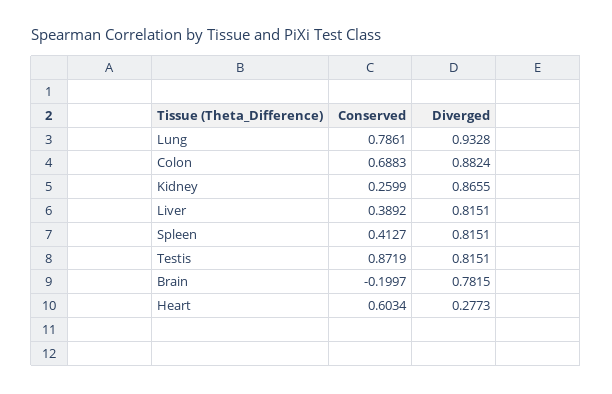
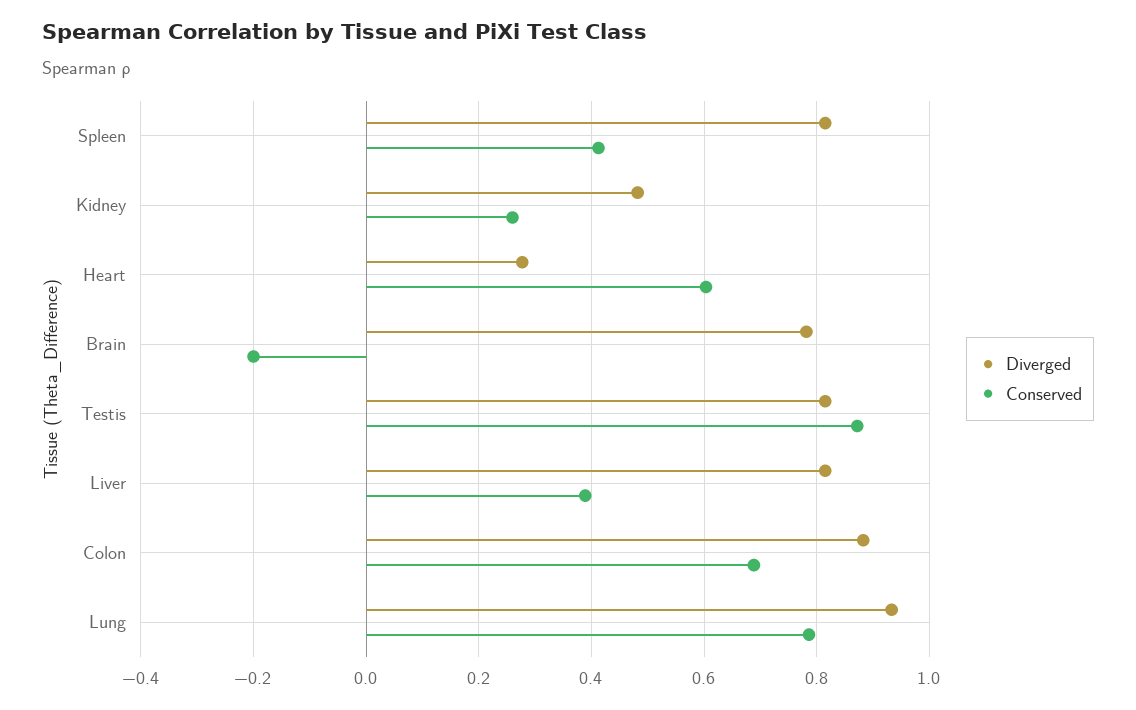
Diverged, Kidney: 0.8655 -> 0.48

